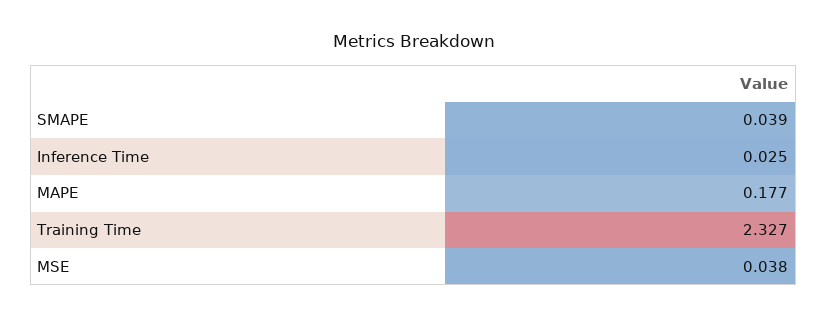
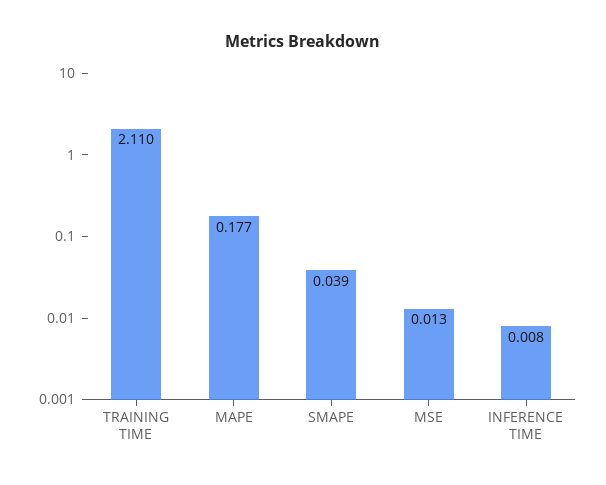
Inference Time: 0.025 -> 0.008
Training Time: 2.327 -> 2.11
MSE: 0.038 -> 0.013

